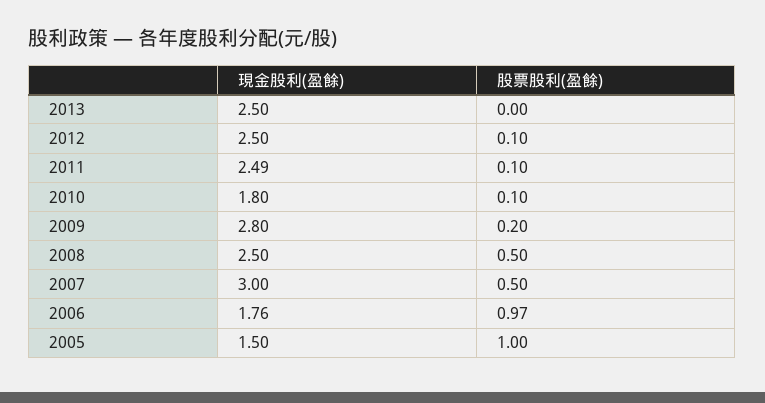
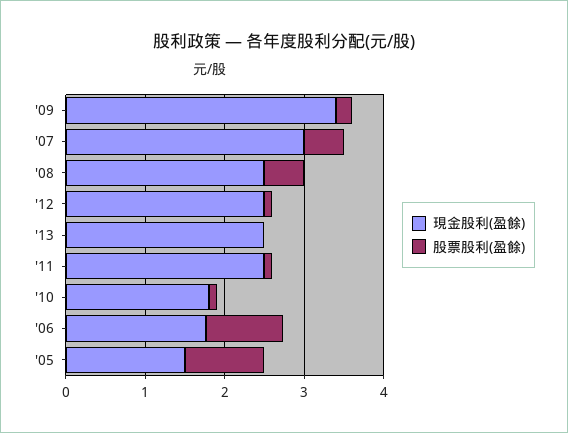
現金股利(盈餘), 2009: 2.8 -> 3.4

